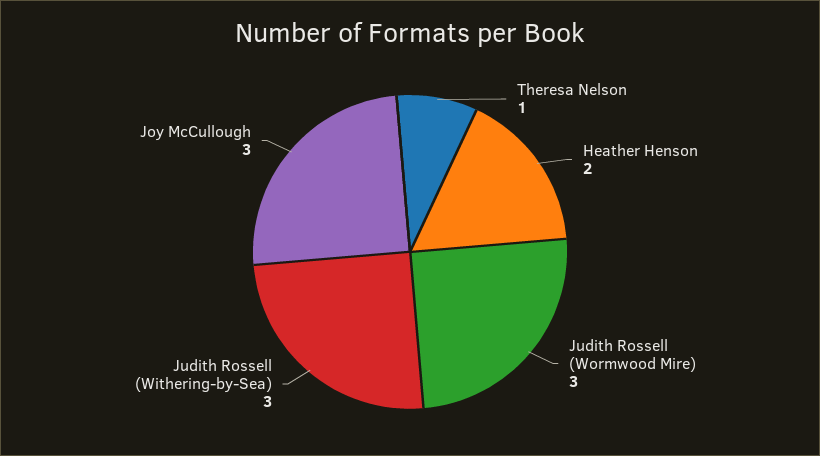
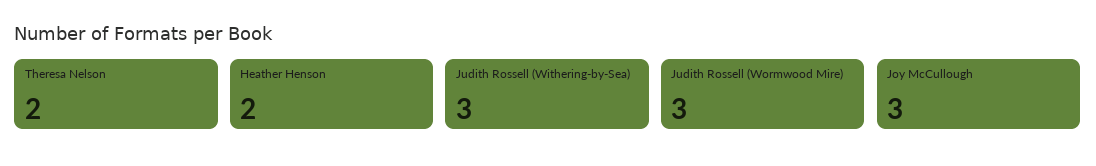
Theresa Nelson: 1 -> 2

